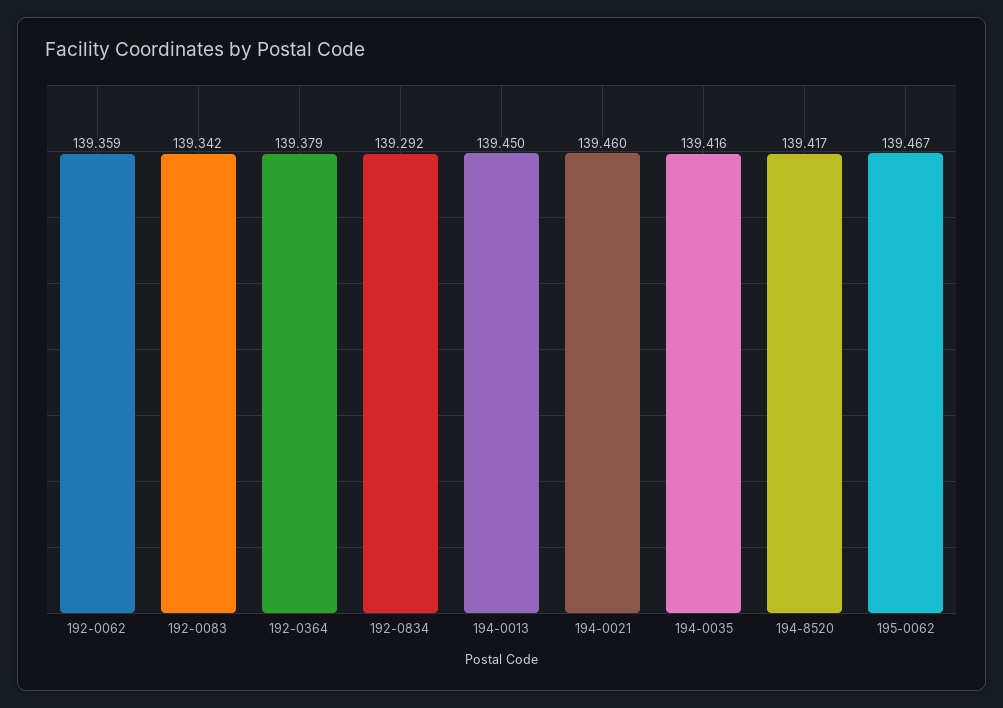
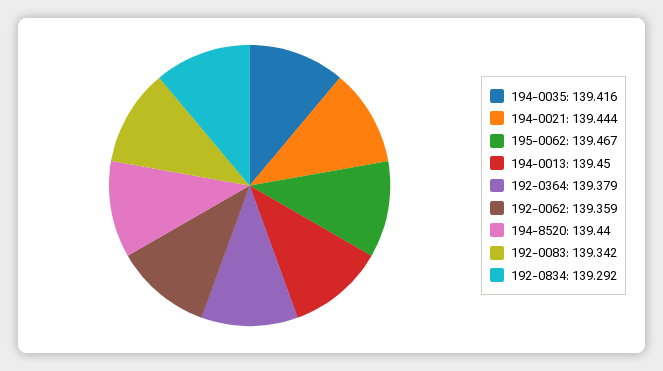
194-0021: 139.46 -> 139.444
194-8520: 139.417 -> 139.44

